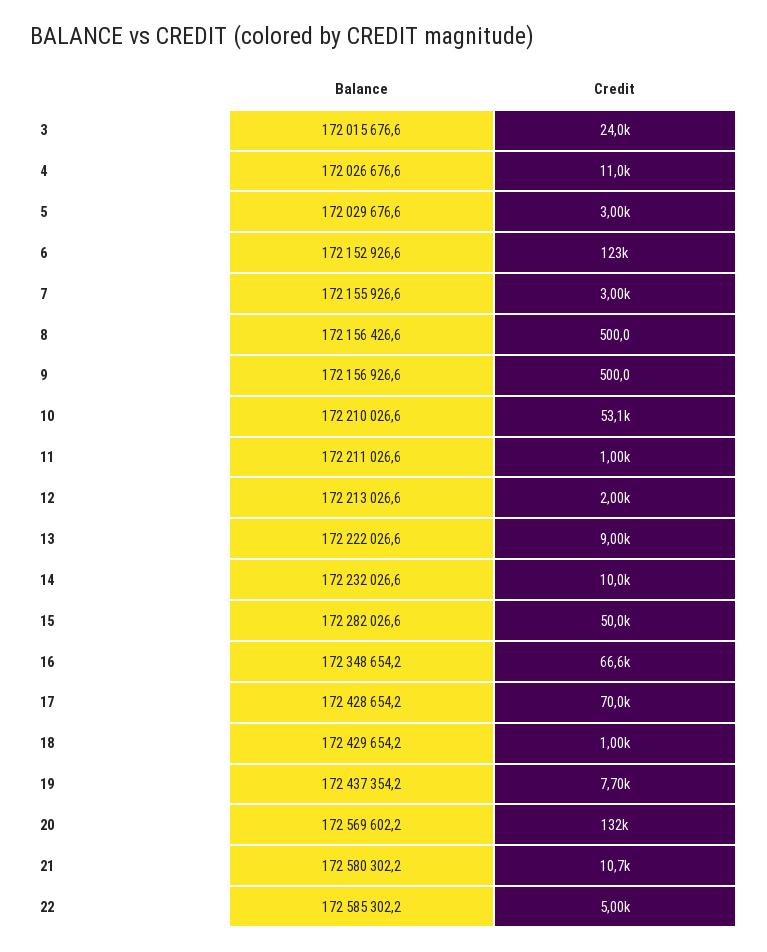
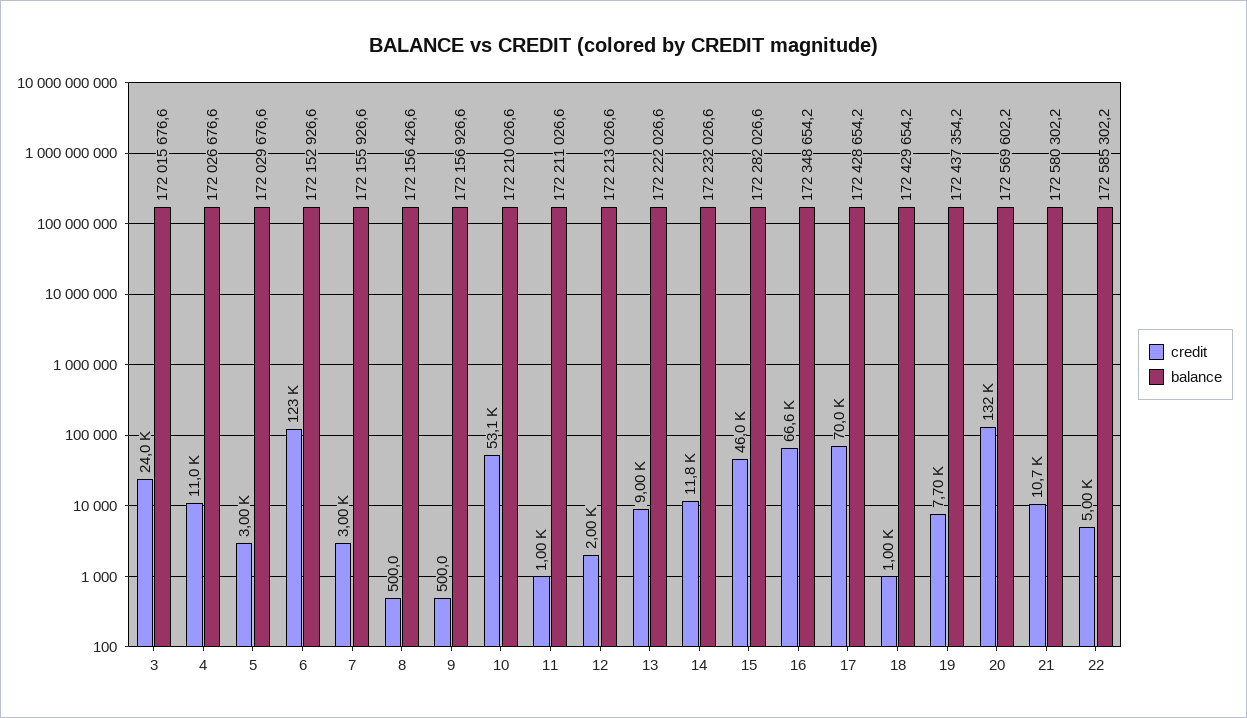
Credit, 14: 10000 -> 11800
Credit, 15: 50000 -> 46000

